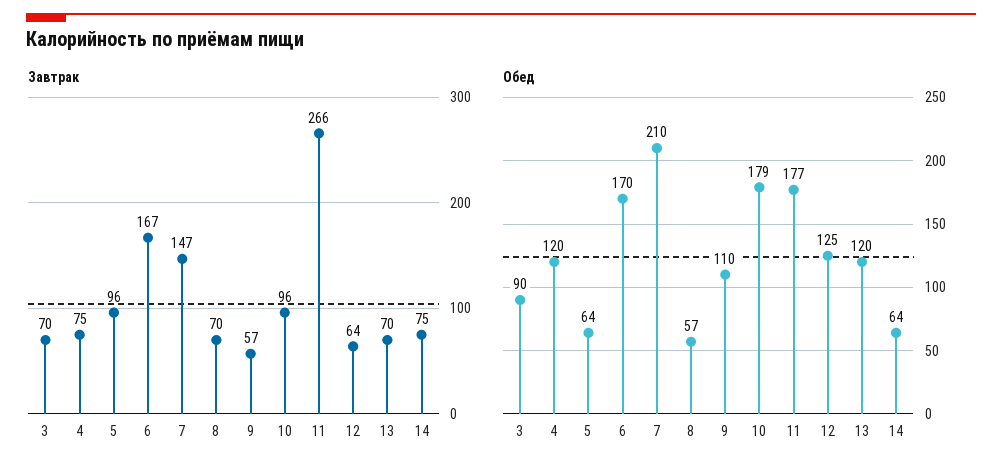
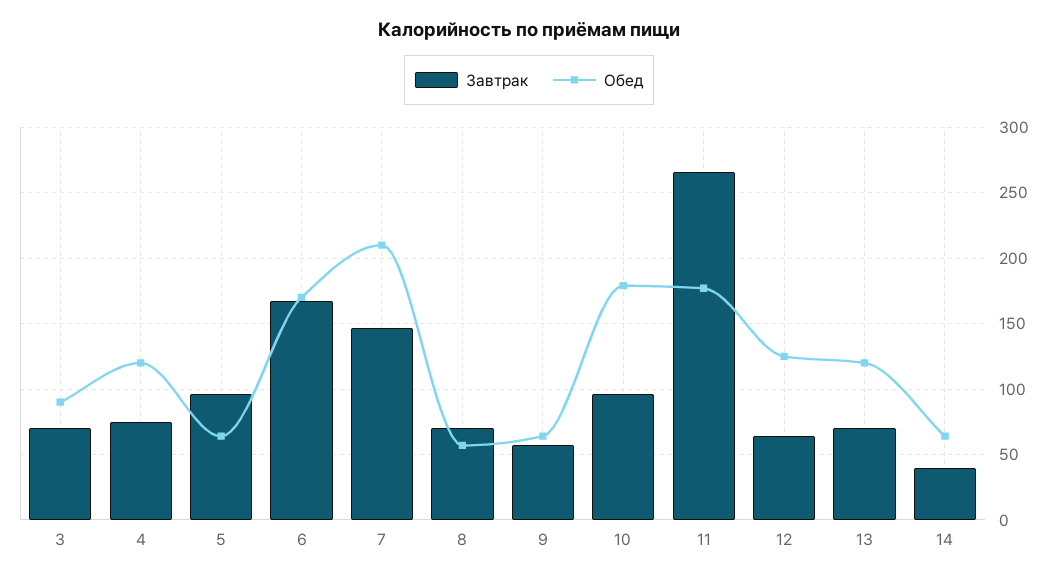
Завтрак, 14: 75 -> 40
Обед, 9: 110 -> 65

